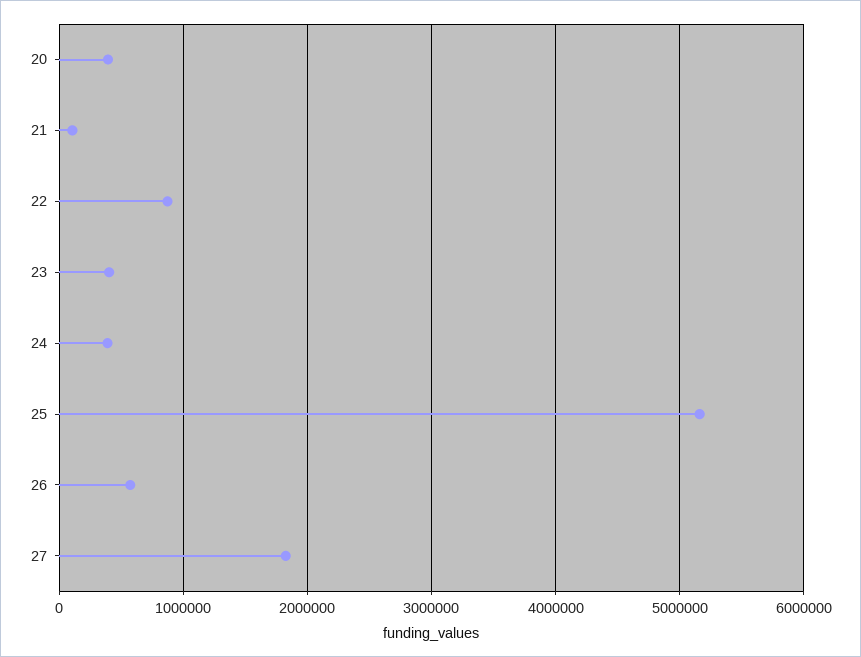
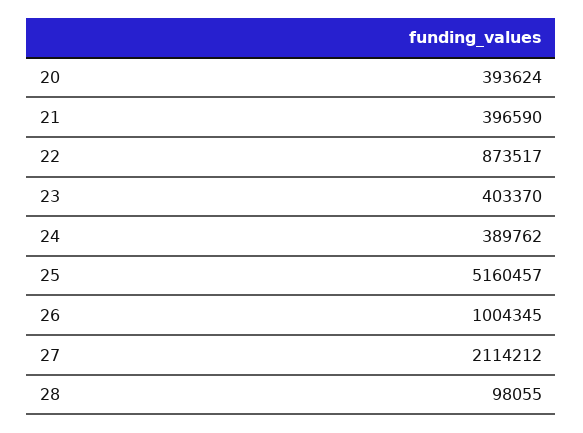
21: 100000 -> 396590
26: 600000 -> 1004345
27: 1800000 -> 2114212
28: none -> 98055

